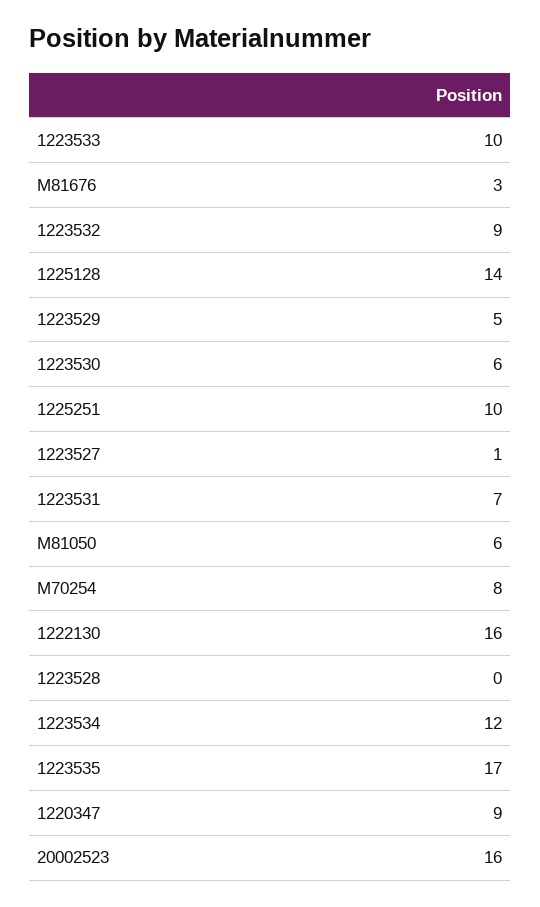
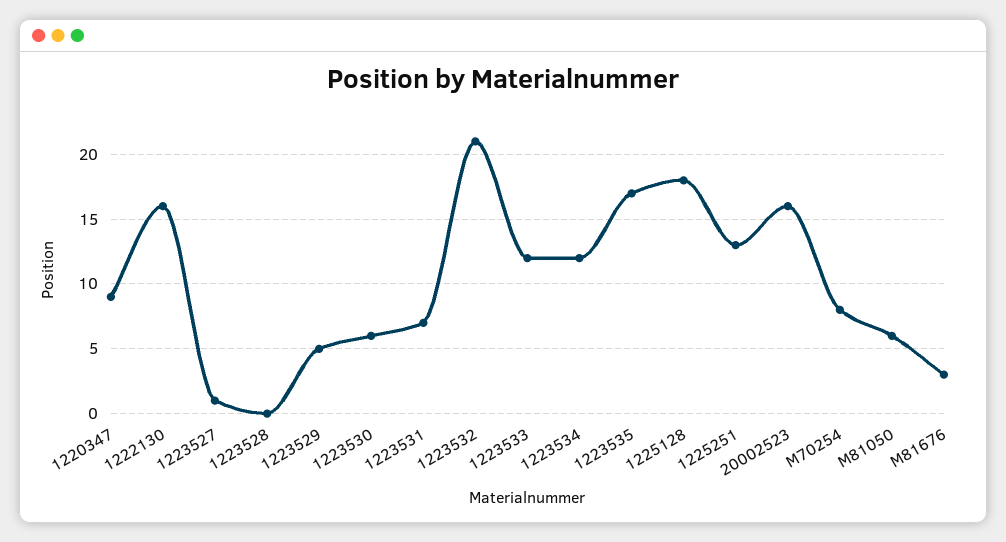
1223533: 10 -> 12
1223532: 9 -> 21
1225128: 14 -> 18
1225251: 10 -> 13

